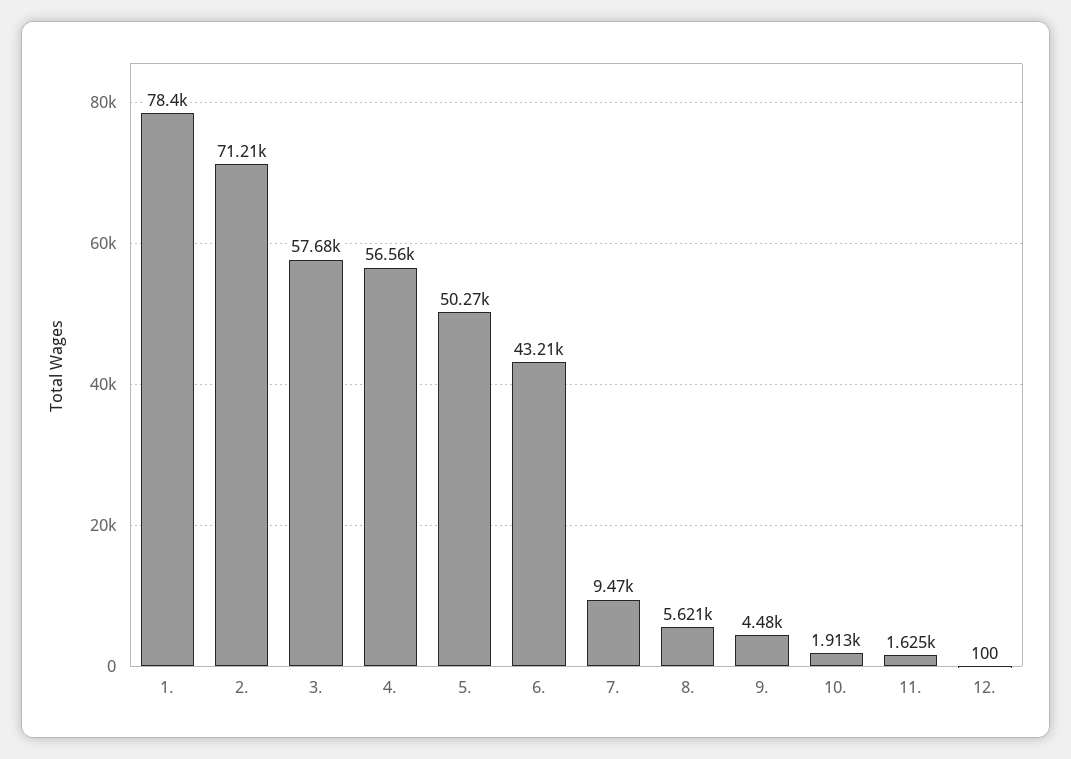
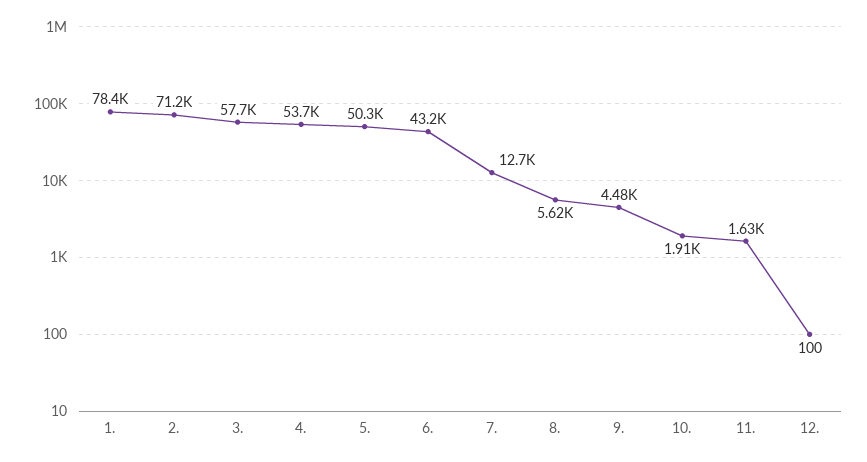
4.: 56560 -> 53700
7.: 9470 -> 12700

